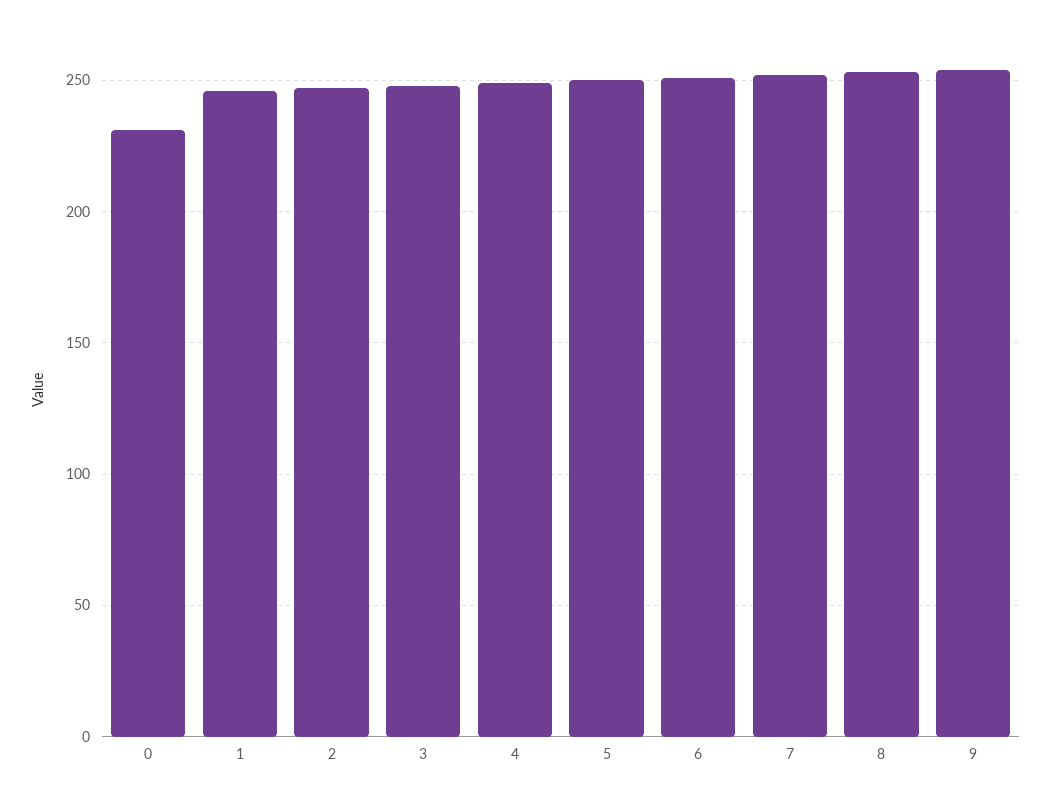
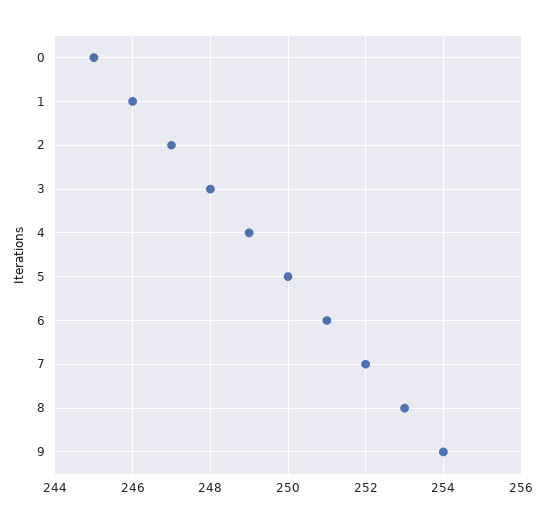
0: 230 -> 245

